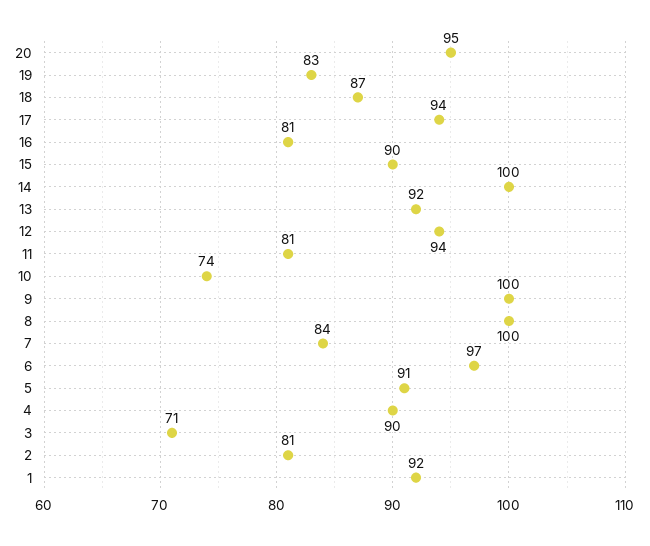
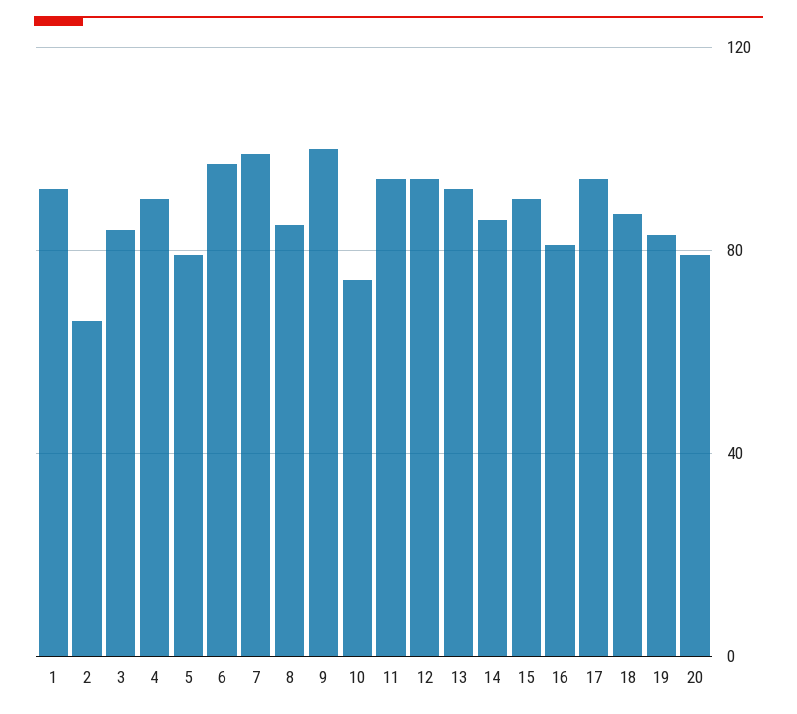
20: 95 -> 80
14: 100 -> 85
11: 81 -> 95
8: 100 -> 85
7: 84 -> 100
5: 91 -> 80
3: 71 -> 85
2: 81 -> 65

